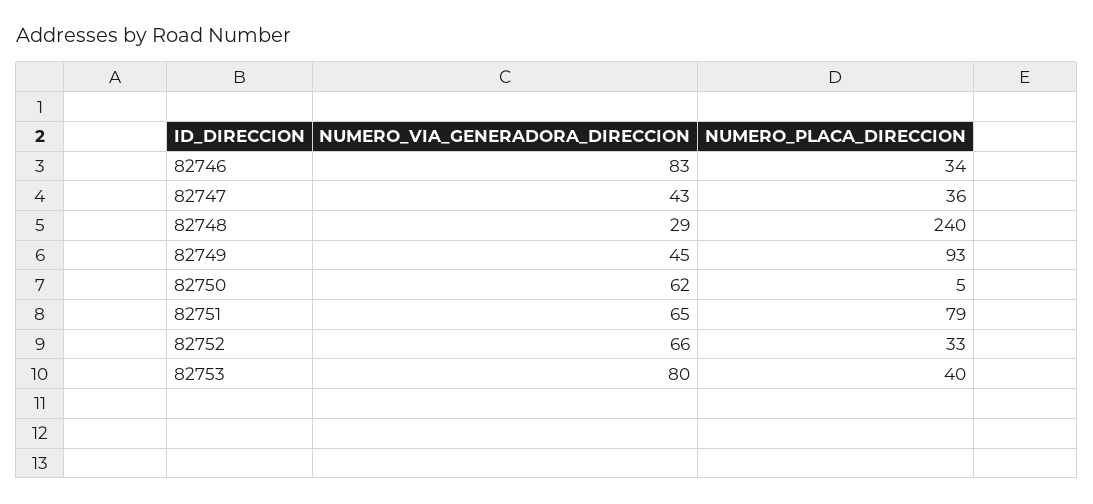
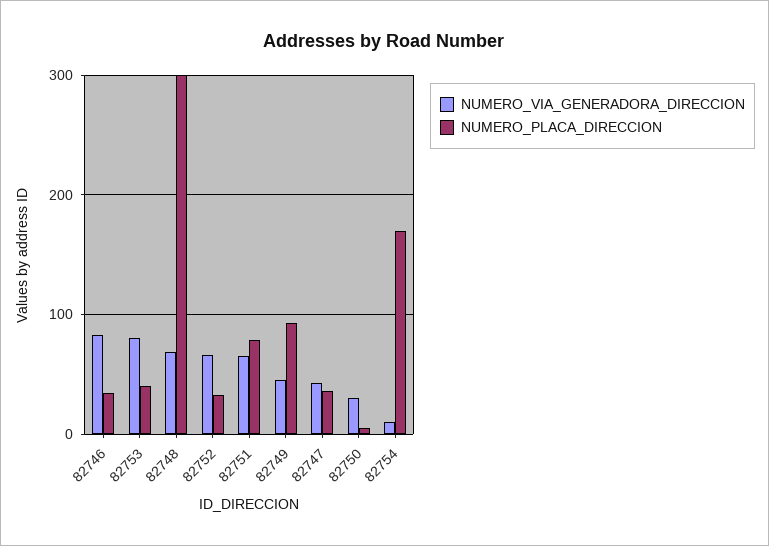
NUMERO_VIA_GENERADORA_DIRECCION, 82748: 29 -> 70
NUMERO_PLACA_DIRECCION, 82748: 240 -> 300
NUMERO_VIA_GENERADORA_DIRECCION, 82750: 62 -> 30
NUMERO_VIA_GENERADORA_DIRECCION, 82754: none -> 10
NUMERO_PLACA_DIRECCION, 82754: none -> 170

